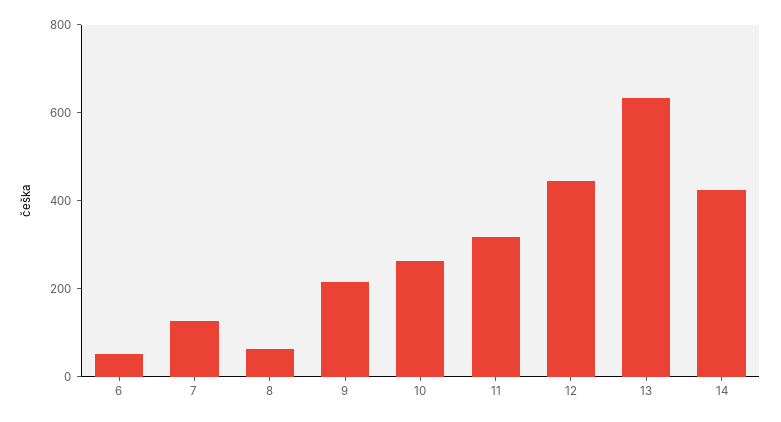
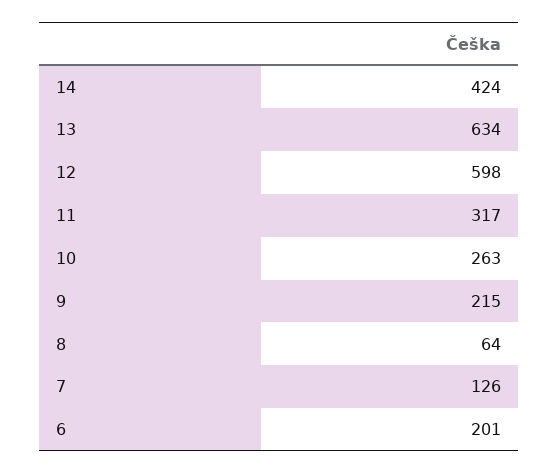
6: 50 -> 201
12: 450 -> 598

